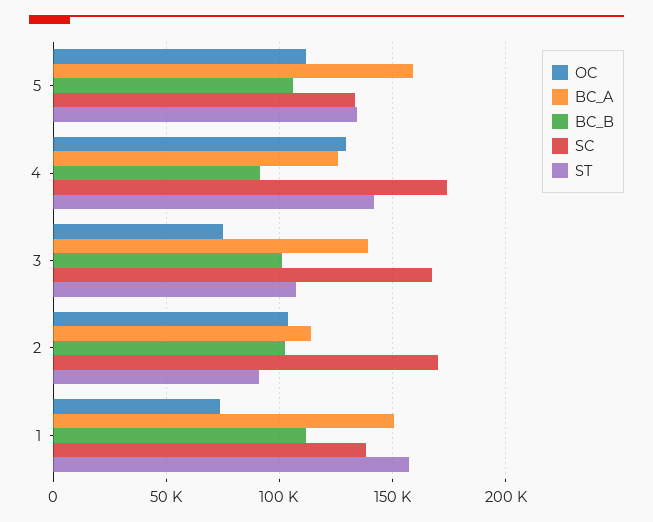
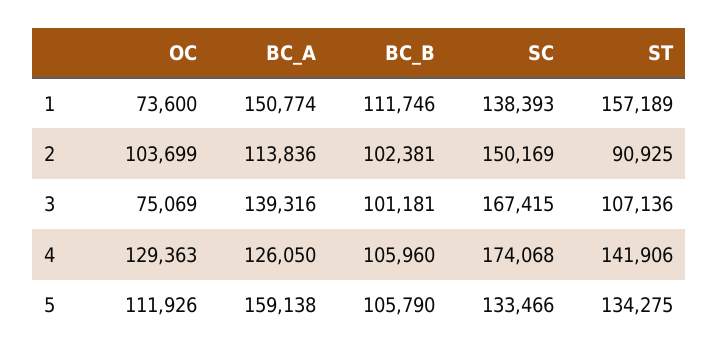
BC_B, 4: 90000 -> 105960
SC, 2: 170000 -> 150169

